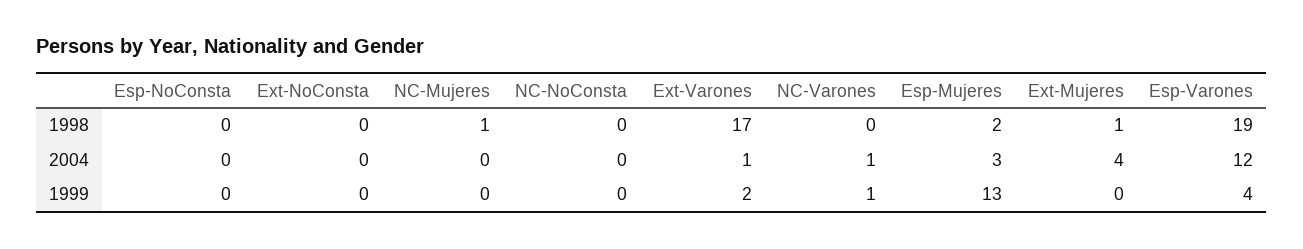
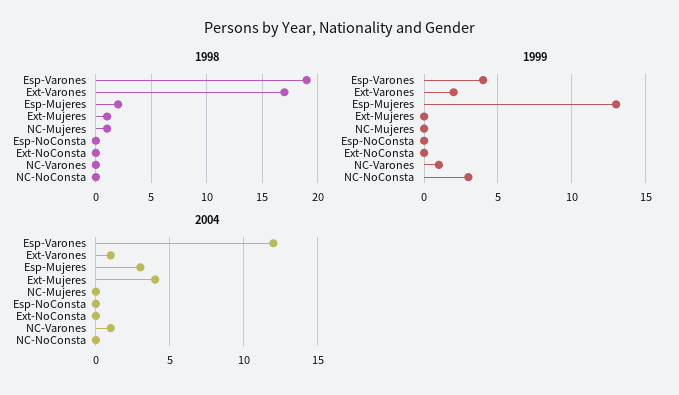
1999, NC-NoConsta: 0 -> 3

